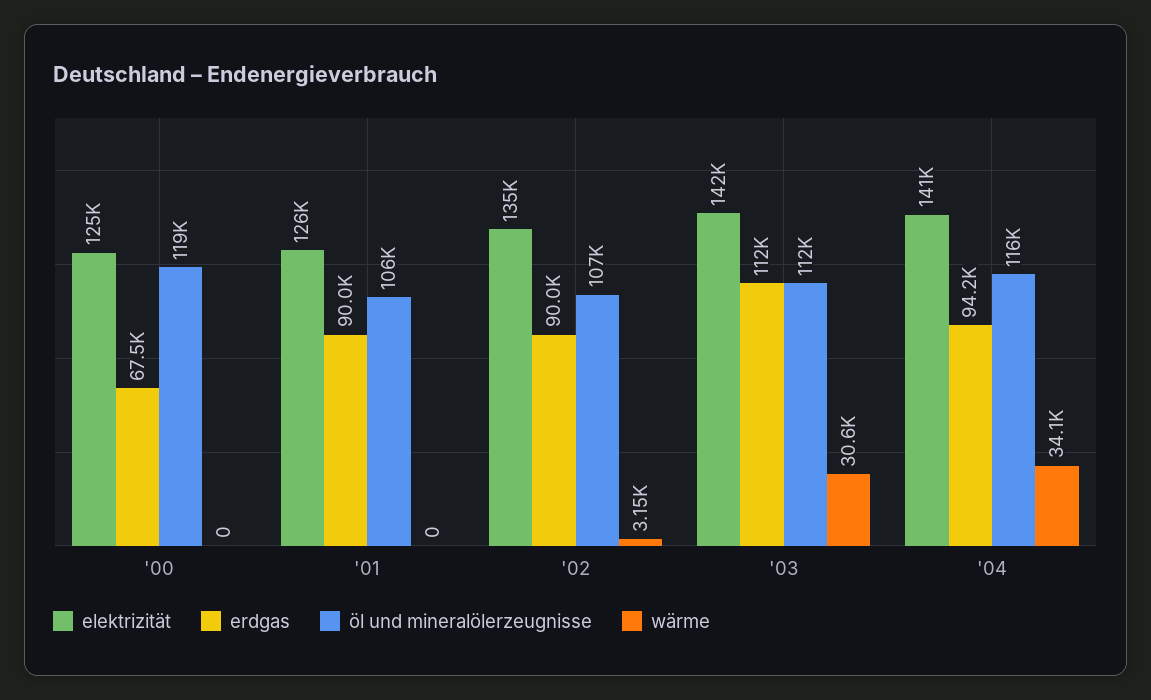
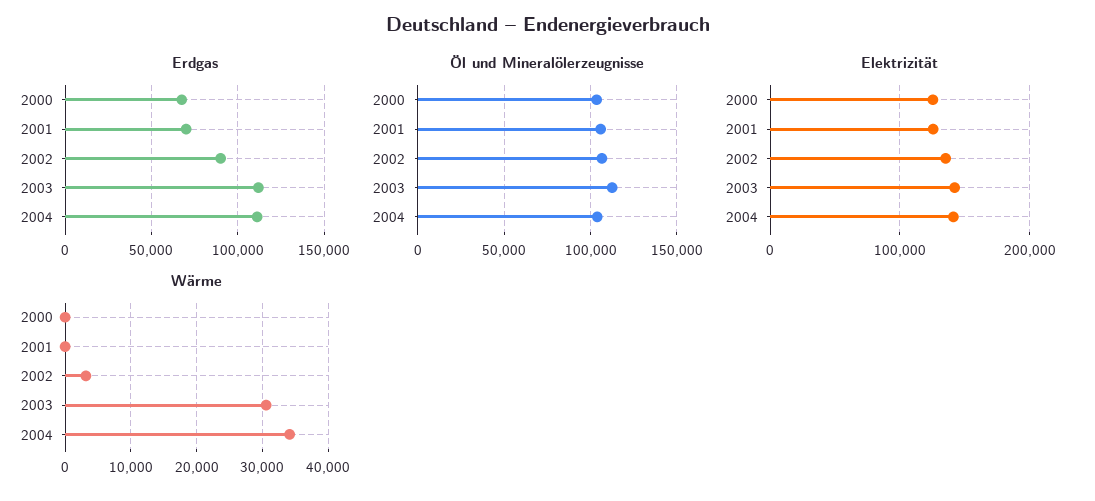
öl und mineralölerzeugnisse, '00: 119000 -> 105000
erdgas, '01: 90000 -> 70000
erdgas, '04: 94200 -> 110000
öl und mineralölerzeugnisse, '04: 116000 -> 105000

